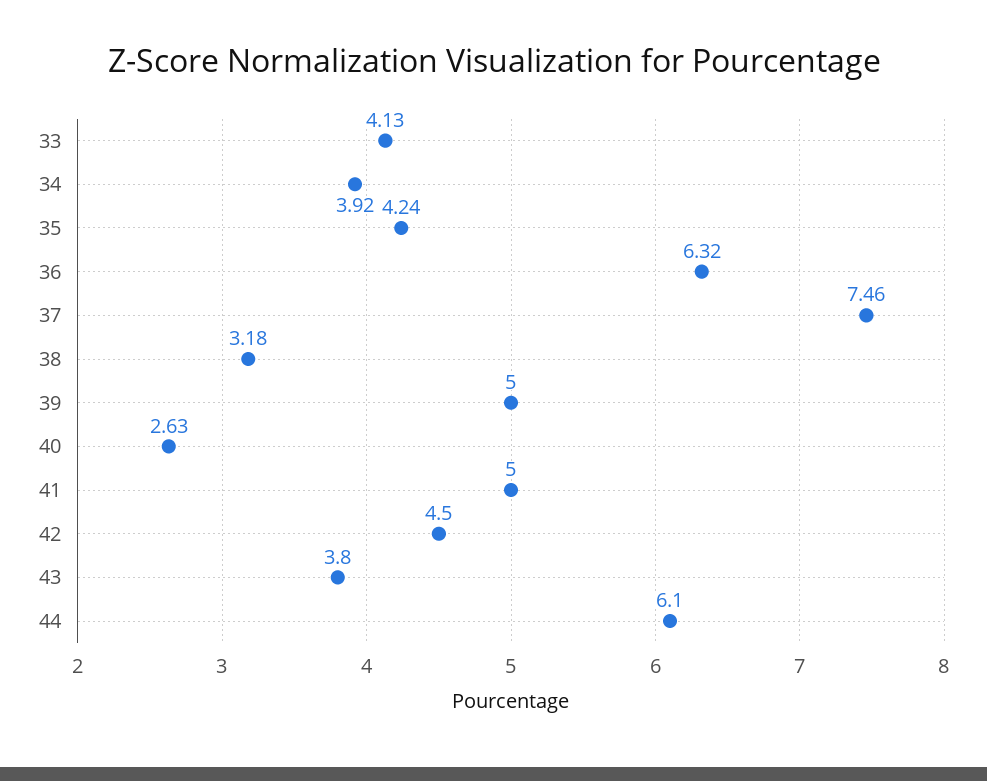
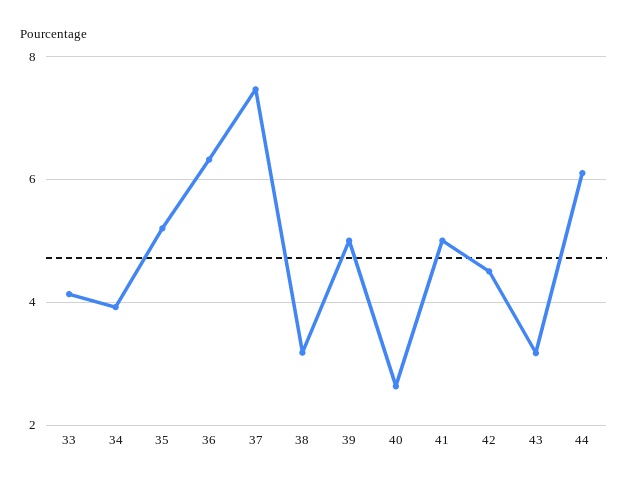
35: 4.24 -> 5.2
43: 3.8 -> 3.2

